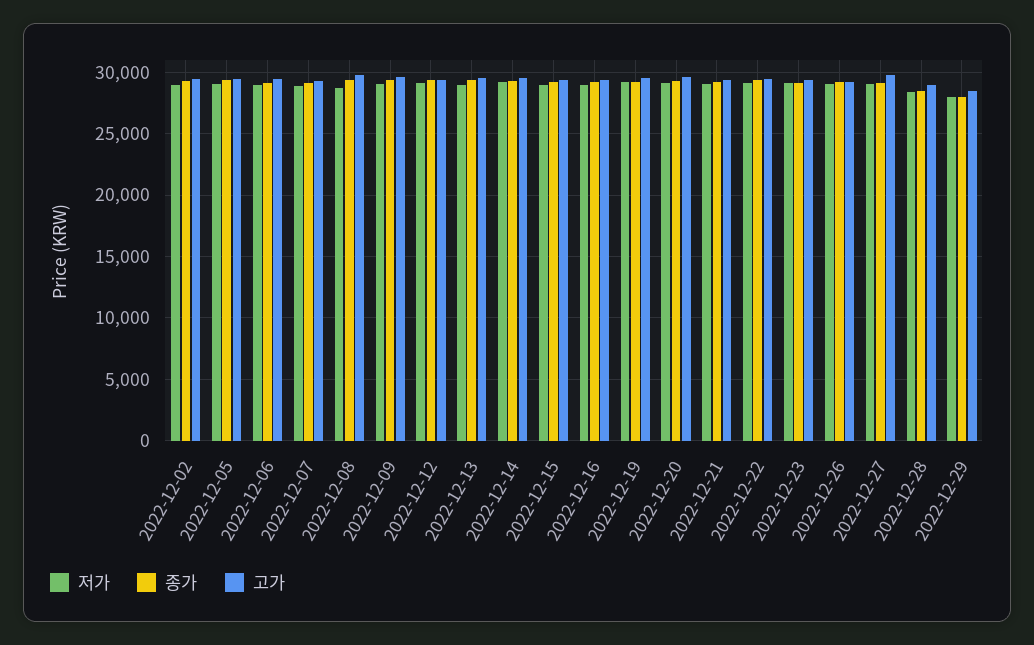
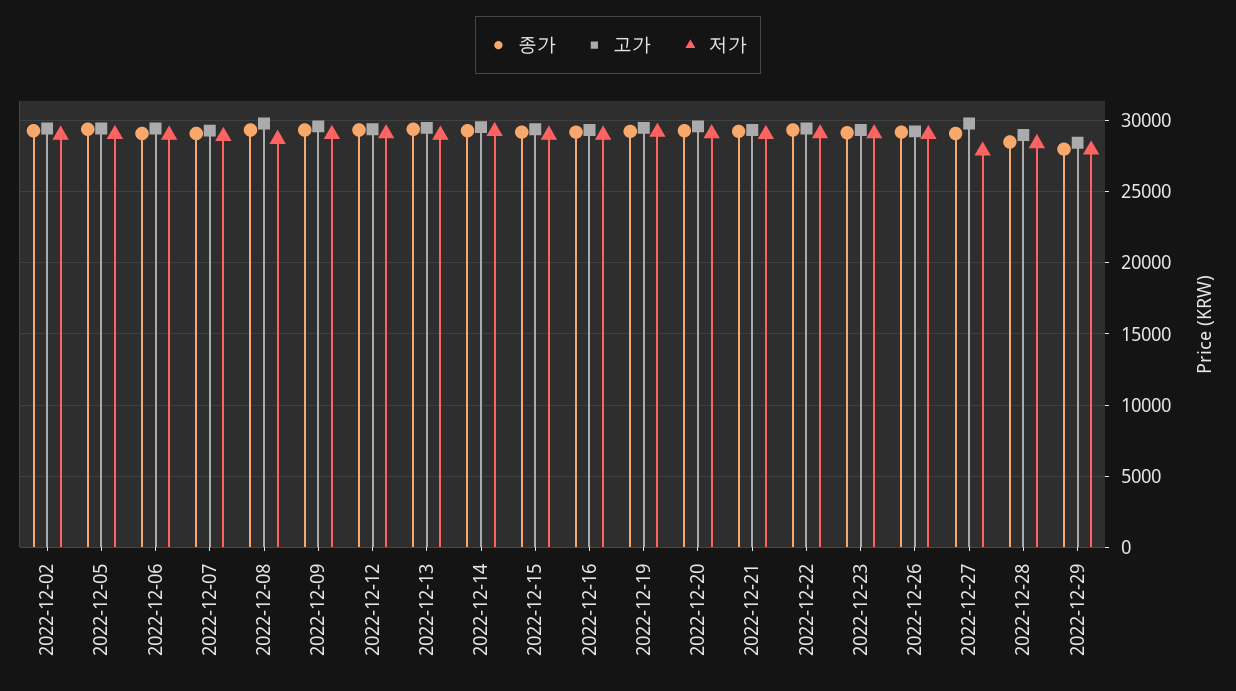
저가, 2022-12-27: 29000 -> 28000

